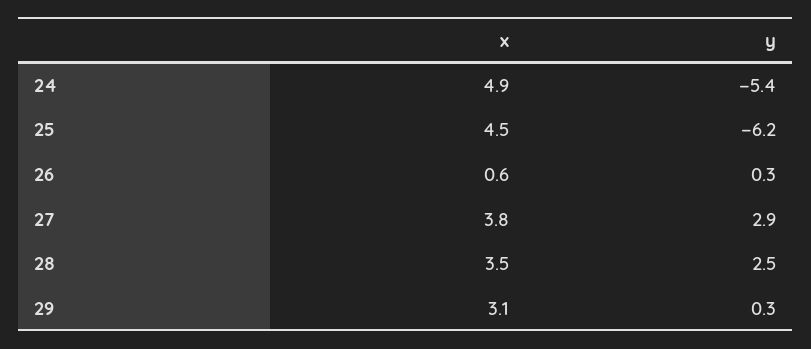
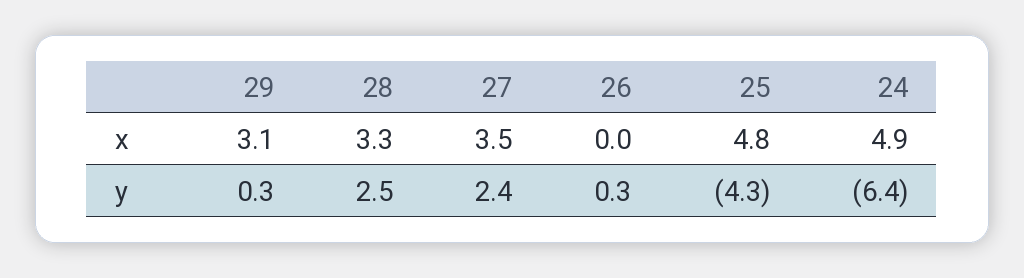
y, 24: -5.4 -> -6.4
x, 25: 4.5 -> 4.8
y, 25: -6.2 -> -4.3
x, 26: 0.6 -> 0
x, 27: 3.8 -> 3.5
y, 27: 2.9 -> 2.4
x, 28: 3.5 -> 3.3

